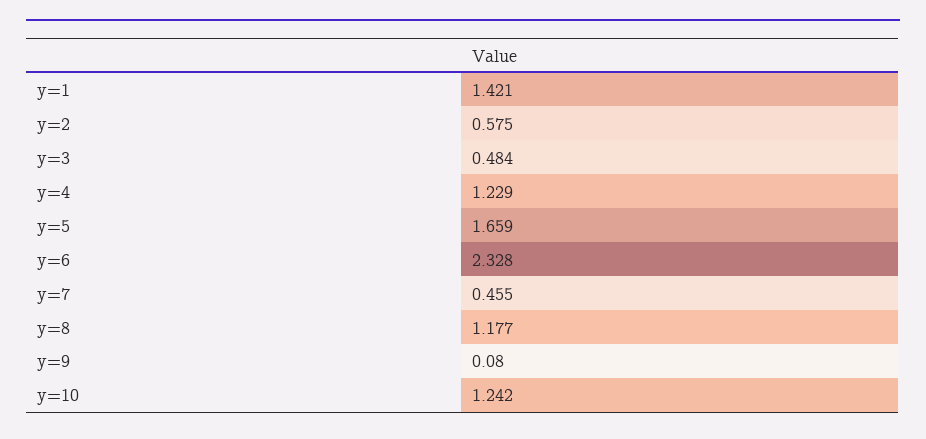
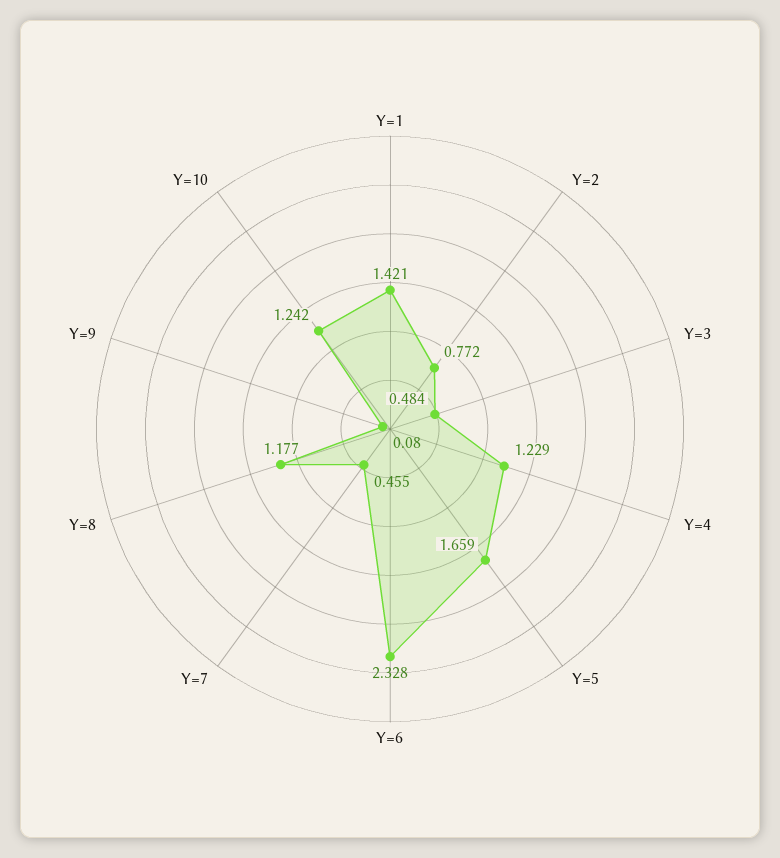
y=2: 0.575 -> 0.772

